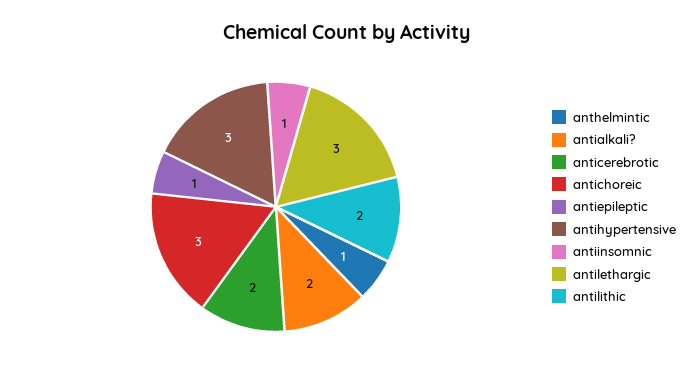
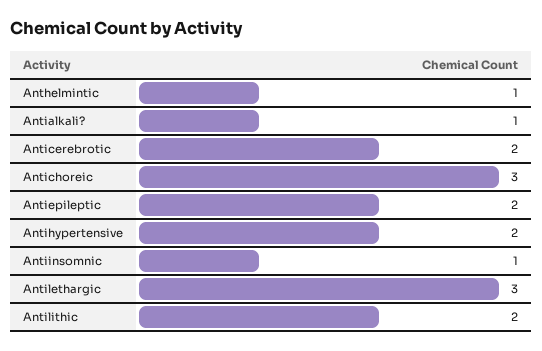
antialkali?: 2 -> 1
antiepileptic: 1 -> 2
antihypertensive: 3 -> 2

